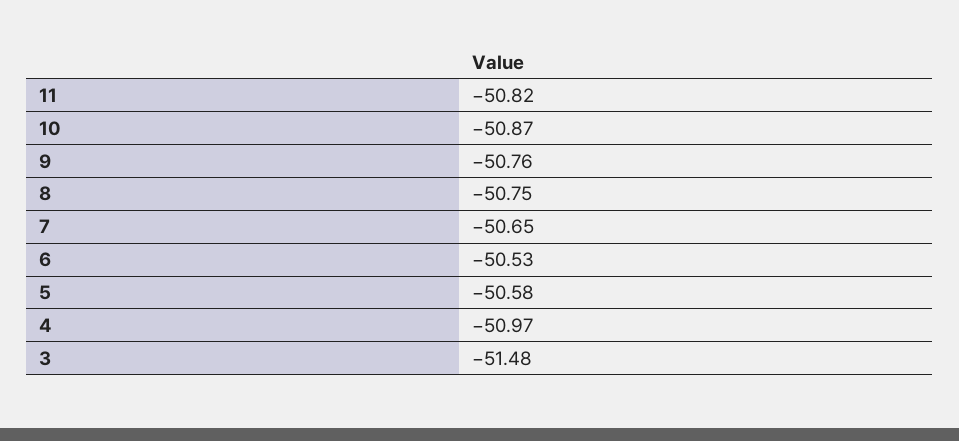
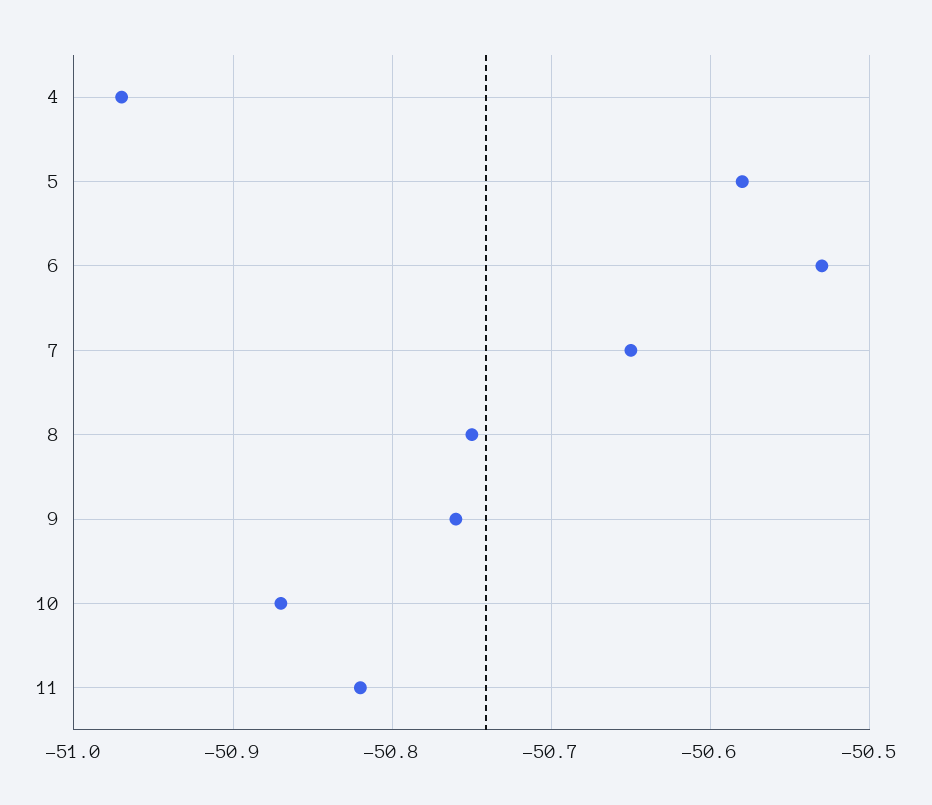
3: -51.48 -> none

